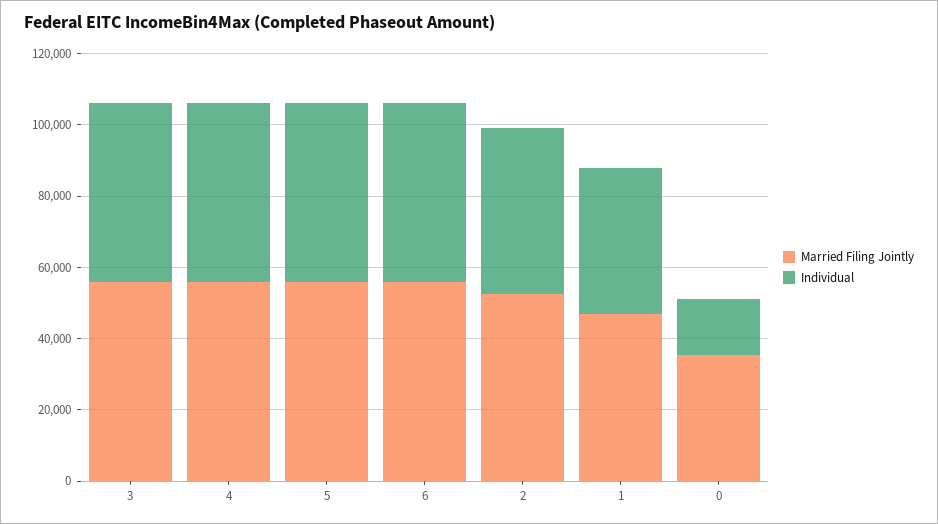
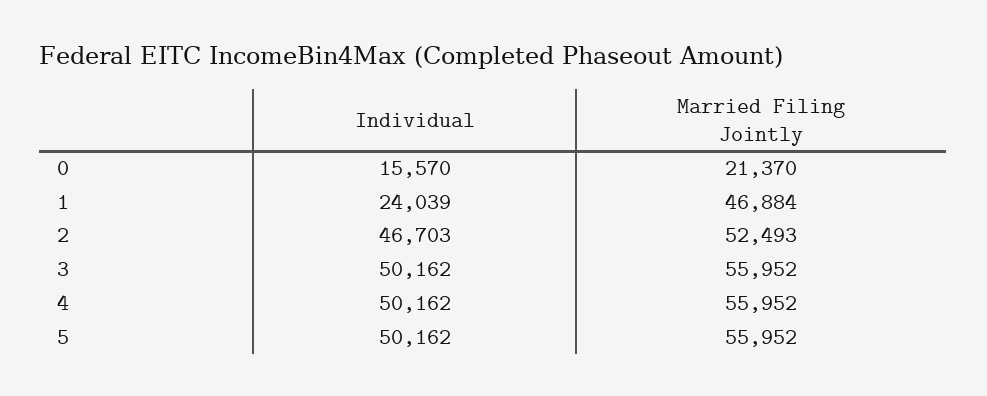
Married Filing Jointly, 6: 55000 -> none
Individual, 6: 50000 -> none
Individual, 1: 40000 -> 24039
Married Filing Jointly, 0: 35000 -> 21370

